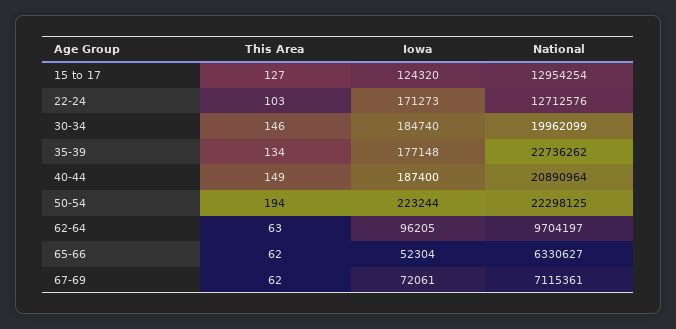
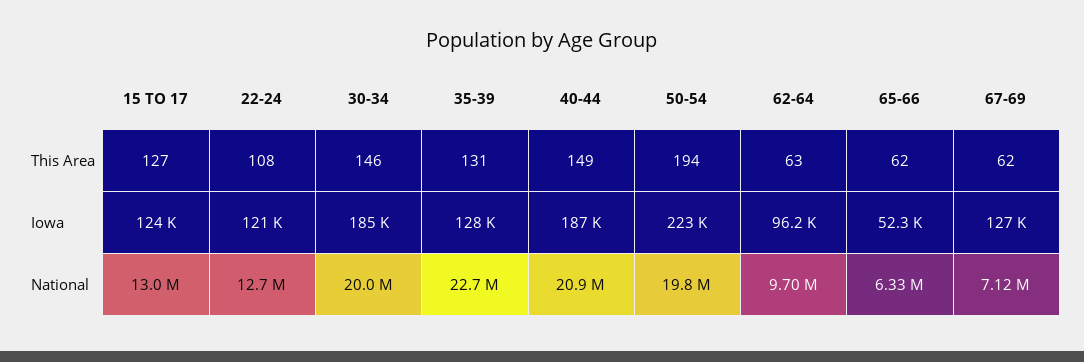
This Area, 22-24: 103 -> 108
Iowa, 22-24: 171273 -> 121000
This Area, 35-39: 134 -> 131
Iowa, 35-39: 177148 -> 128000
National, 50-54: 22298125 -> 19800000
Iowa, 67-69: 72061 -> 127000

